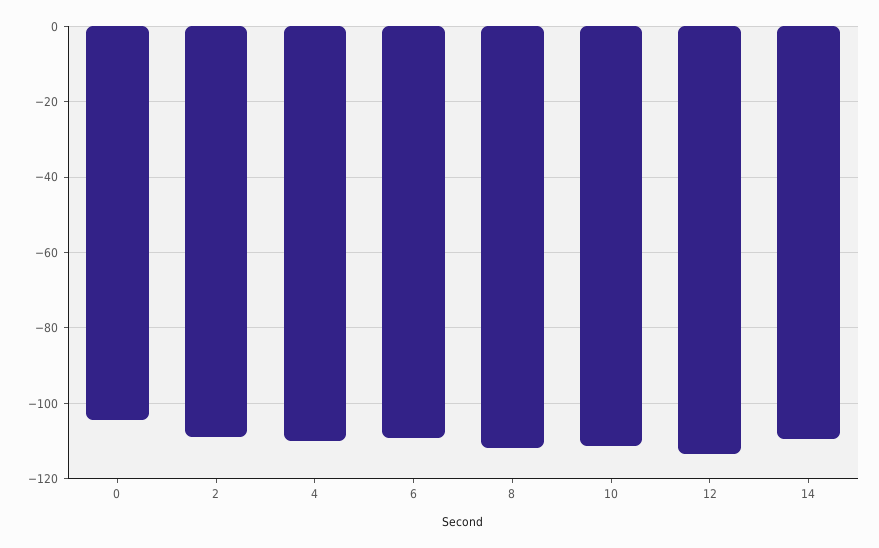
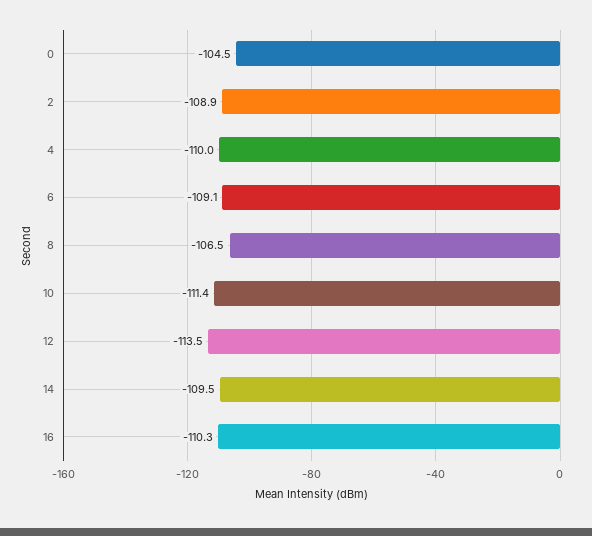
8: -112 -> -106.5
16: none -> -110.3

